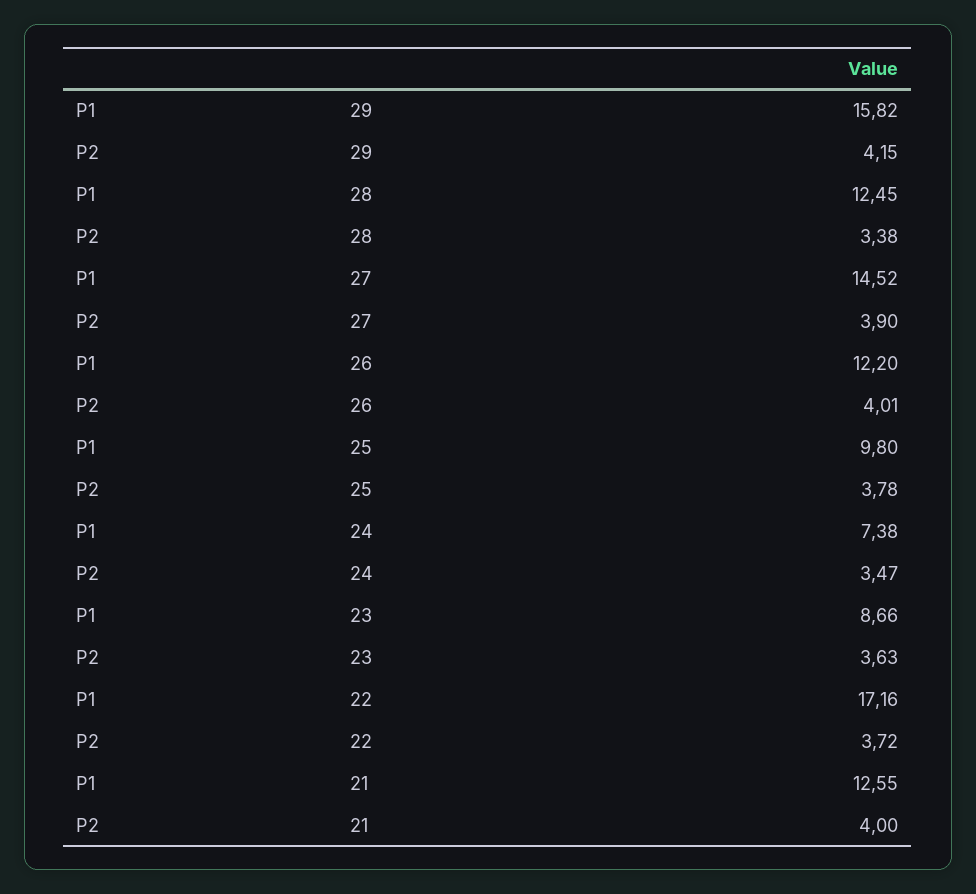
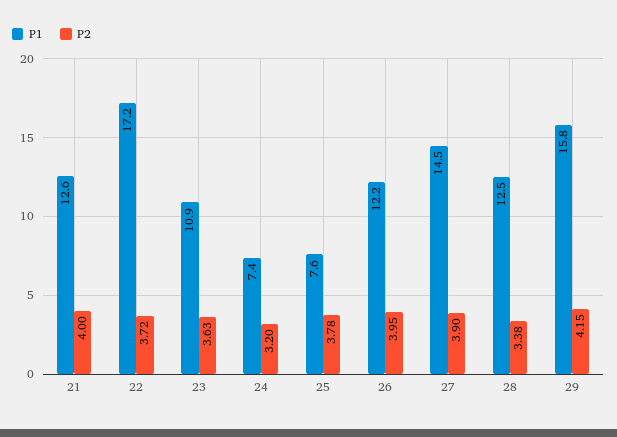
P2, 26: 4.01 -> 3.95
P1, 25: 9.8 -> 7.6
P2, 24: 3.47 -> 3.2
P1, 23: 8.66 -> 10.9

